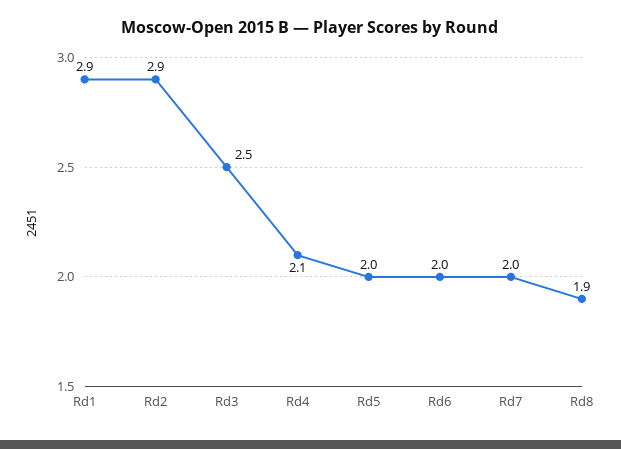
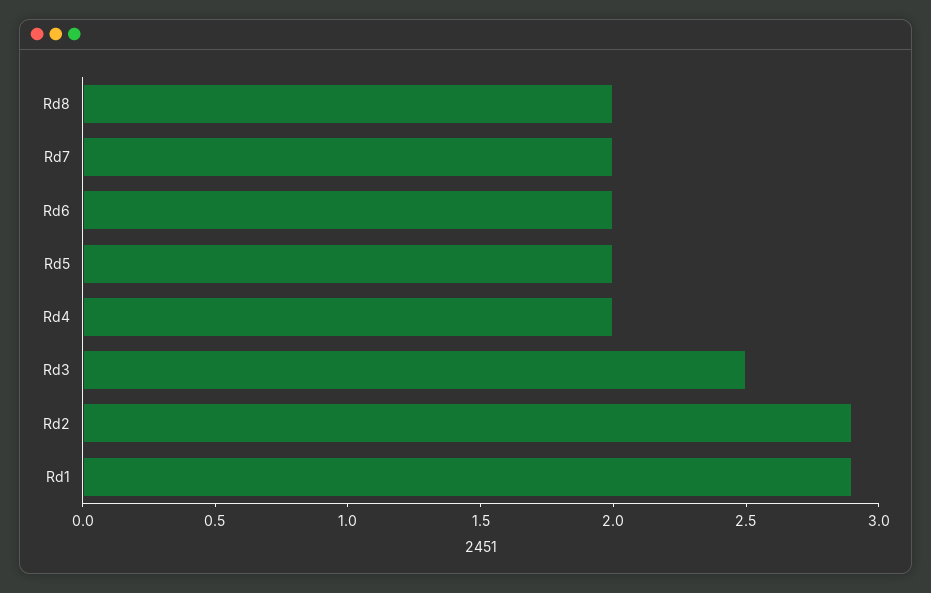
Rd4: 2.1 -> 2
Rd8: 1.9 -> 2

